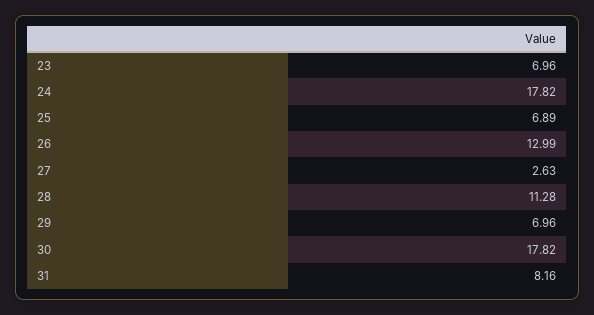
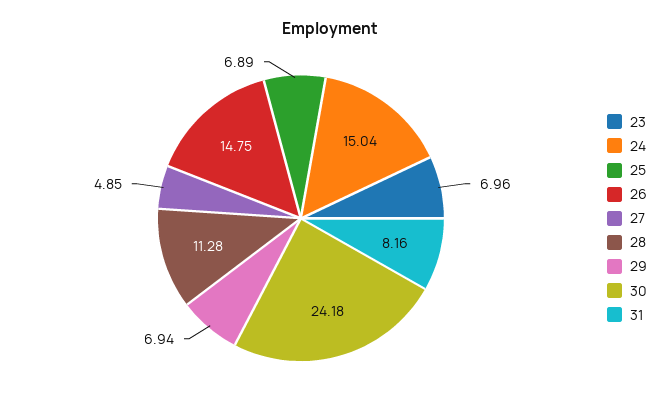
24: 17.82 -> 15.04
26: 12.99 -> 14.75
27: 2.63 -> 4.85
29: 6.96 -> 6.94
30: 17.82 -> 24.18

